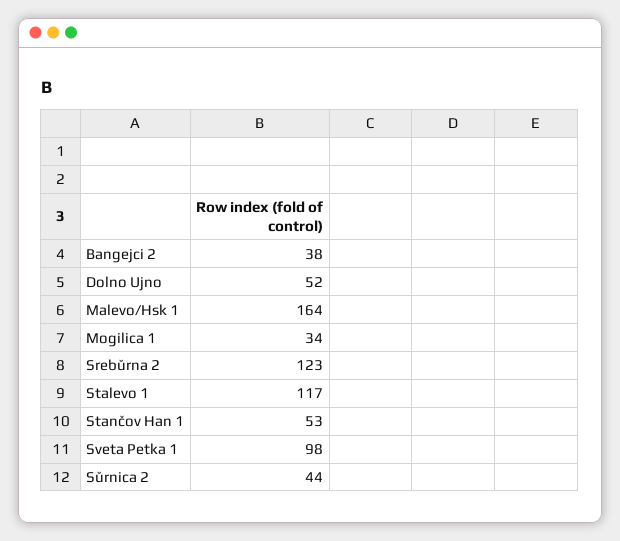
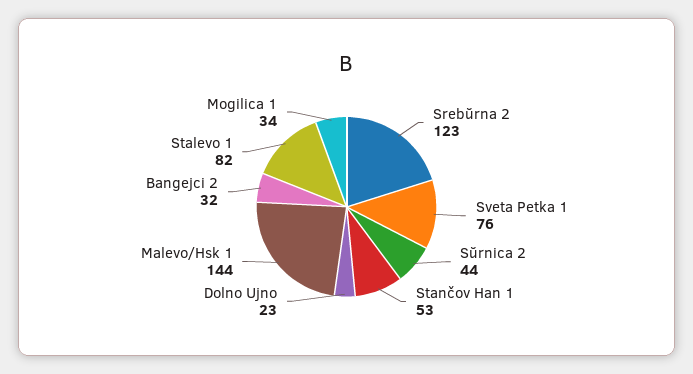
Bangejci 2: 38 -> 32
Dolno Ujno: 52 -> 23
Malevo/Hsk 1: 164 -> 144
Stalevo 1: 117 -> 82
Sveta Petka 1: 98 -> 76

